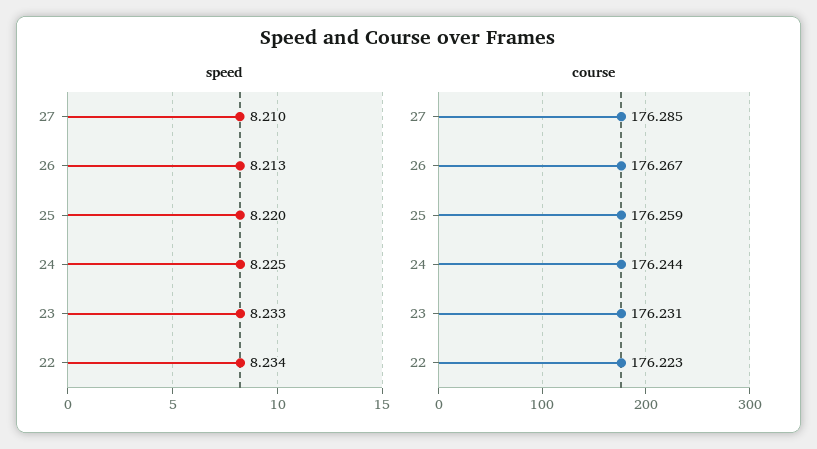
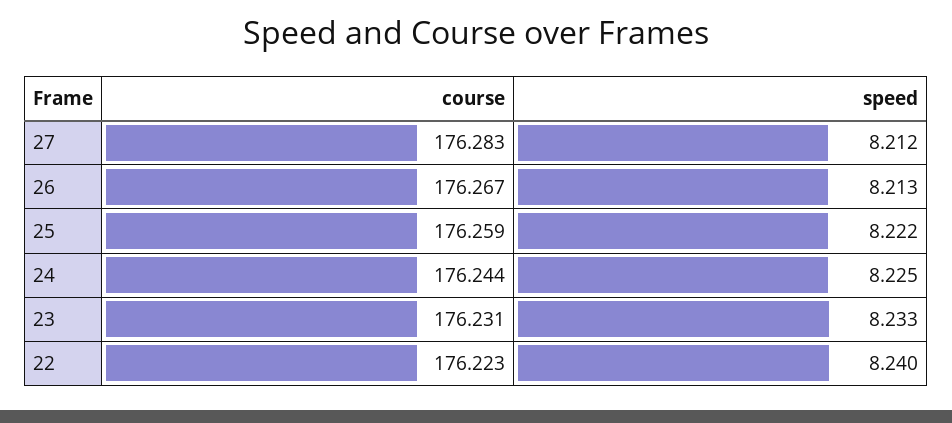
speed, 27: 8.21 -> 8.212
speed, 25: 8.22 -> 8.222
speed, 22: 8.234 -> 8.24
course, 27: 176.285 -> 176.283

